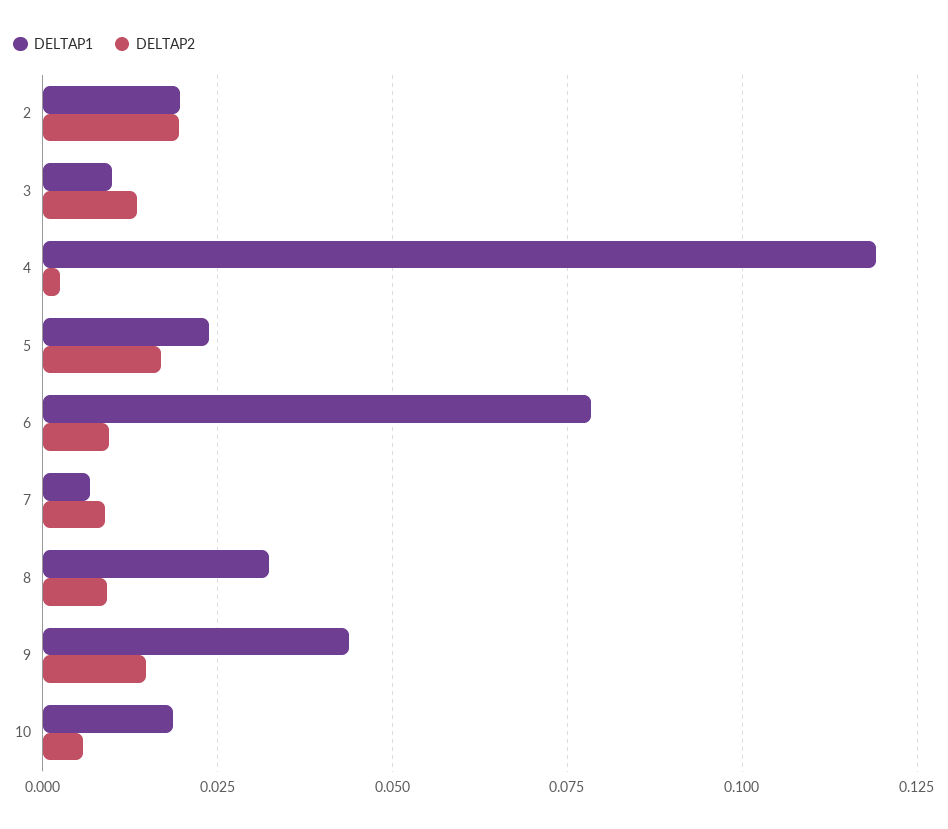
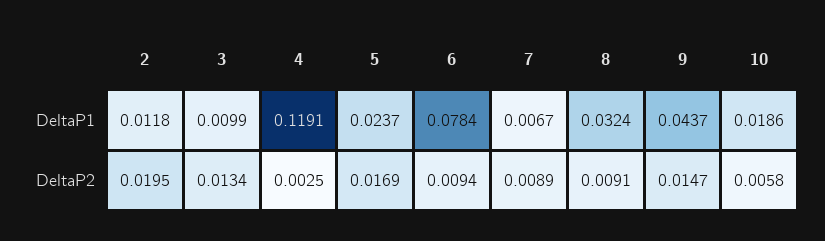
DELTAP1, 2: 0.02 -> 0.0118

